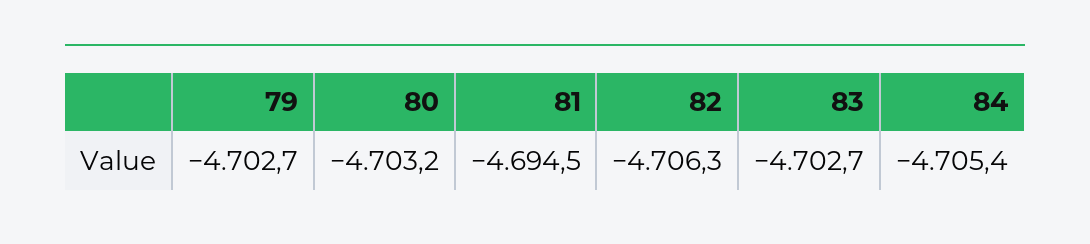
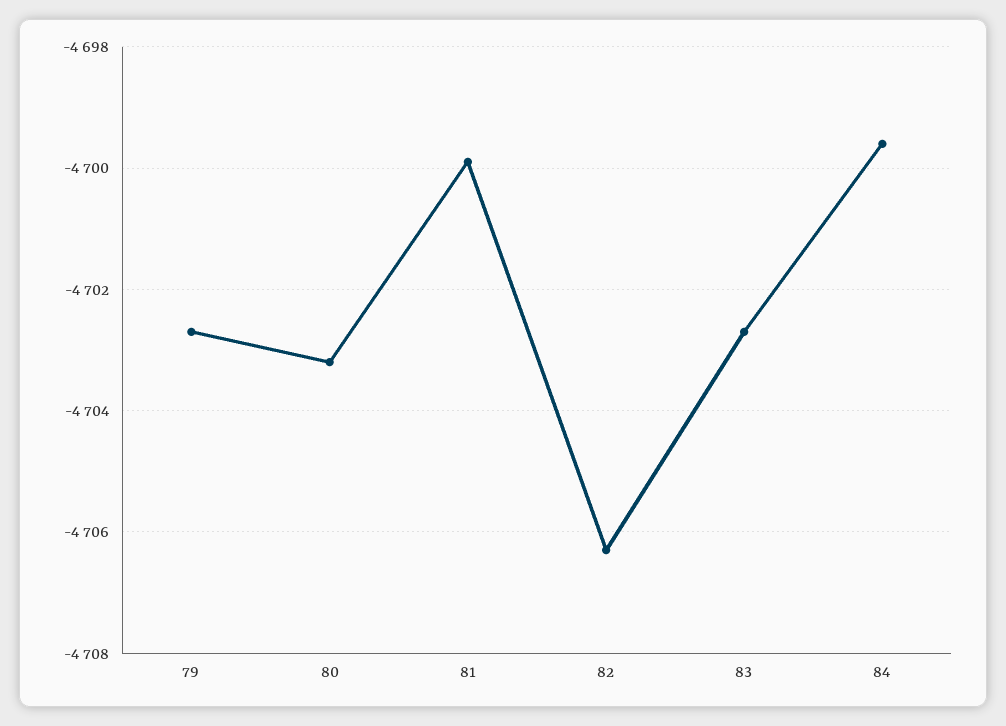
81: -4694.5 -> -4700
84: -4705.4 -> -4699.5

